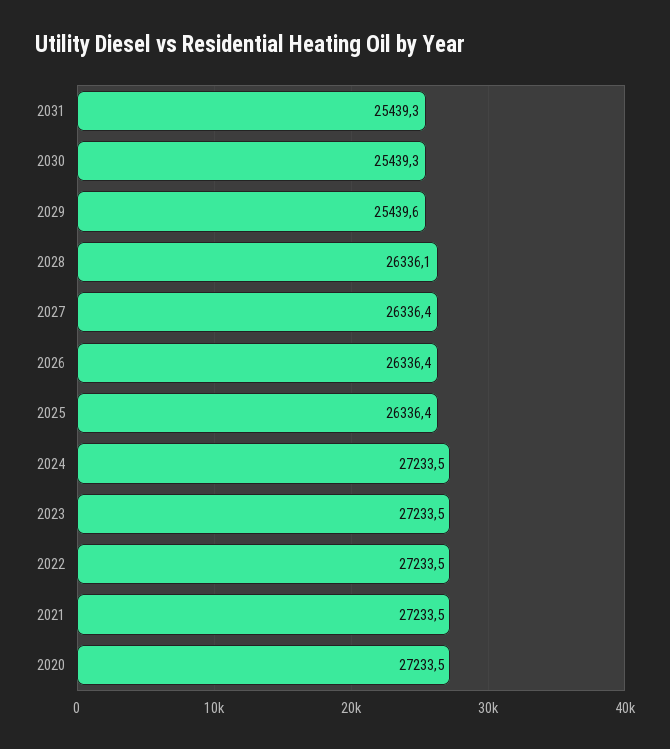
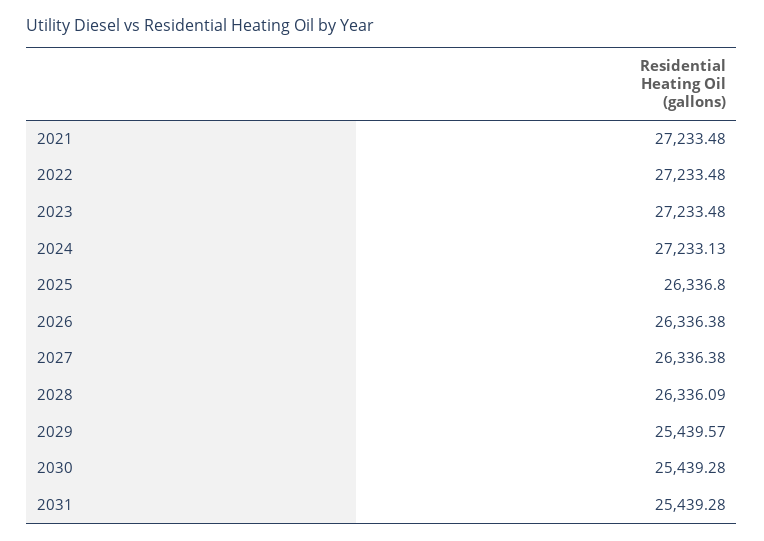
2025: 26336.4 -> 26336.8
2024: 27233.5 -> 27233.13
2020: 27233.5 -> none

